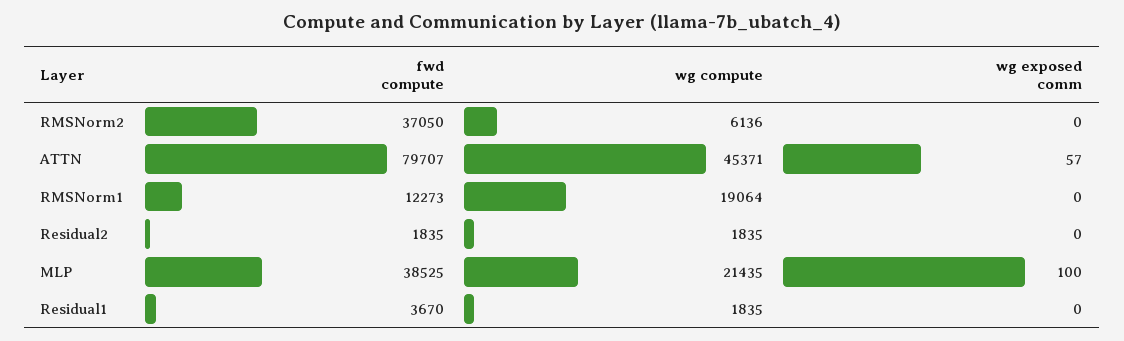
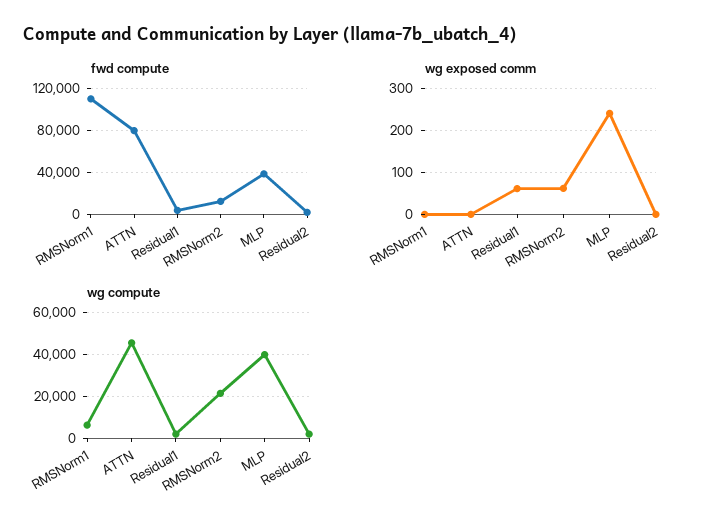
fwd compute, RMSNorm2: 37050 -> 10000
wg compute, RMSNorm2: 6136 -> 20000
wg exposed comm, RMSNorm2: 0 -> 60
wg exposed comm, ATTN: 57 -> 0
fwd compute, RMSNorm1: 12273 -> 110000
wg compute, RMSNorm1: 19064 -> 5000
wg compute, MLP: 21435 -> 40000
wg exposed comm, MLP: 100 -> 240
wg exposed comm, Residual1: 0 -> 60

